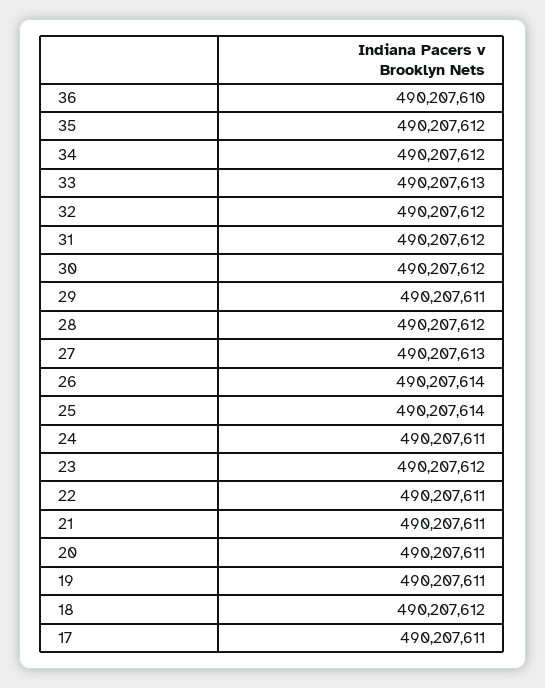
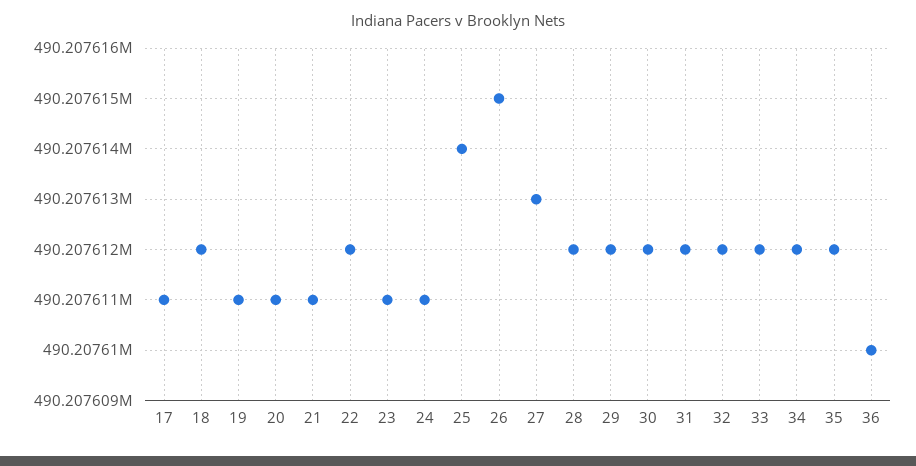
33: 490207613 -> 490207612
29: 490207611 -> 490207612
26: 490207614 -> 490207615
23: 490207612 -> 490207611
22: 490207611 -> 490207612

